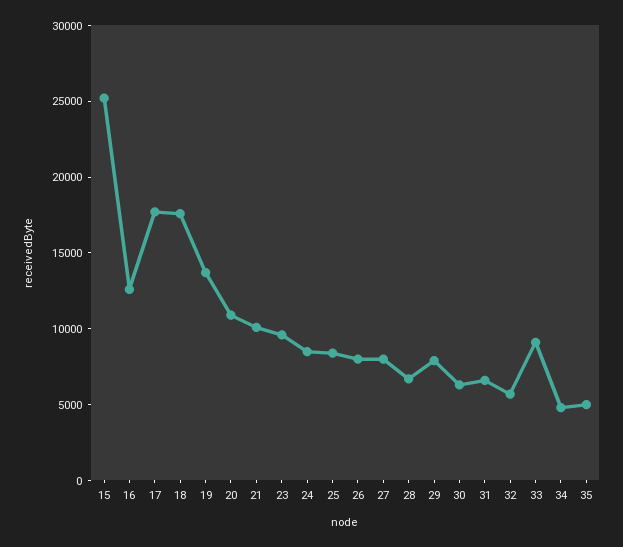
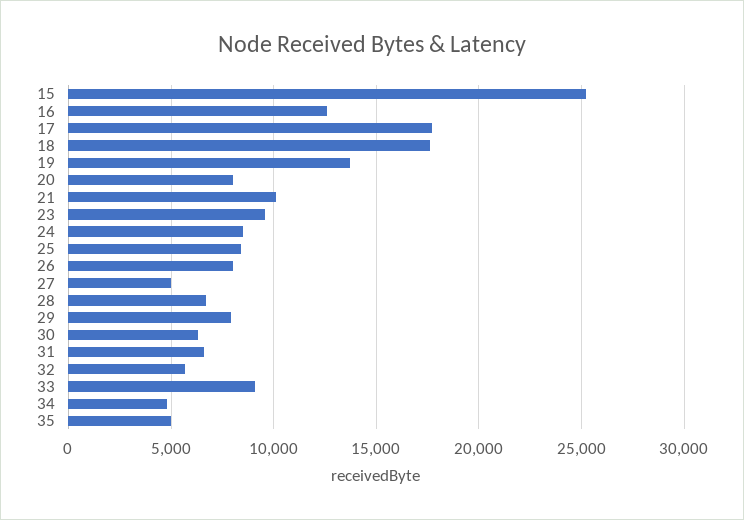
20: 11000 -> 8000
27: 8000 -> 5000

